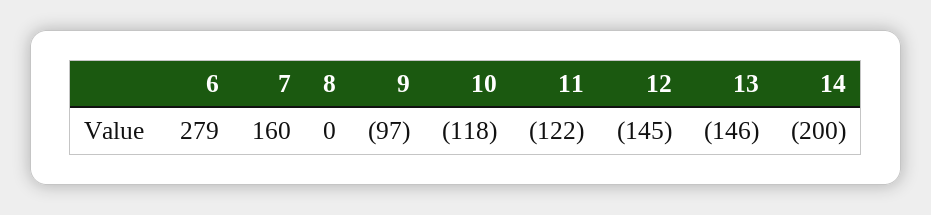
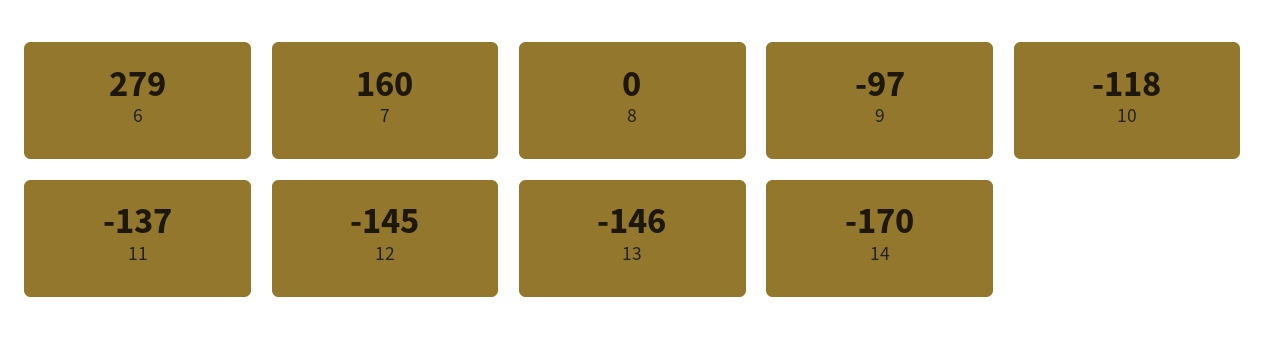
11: -122 -> -137
14: -200 -> -170

